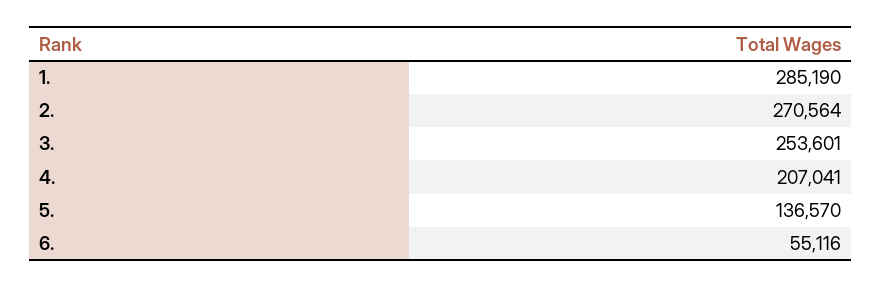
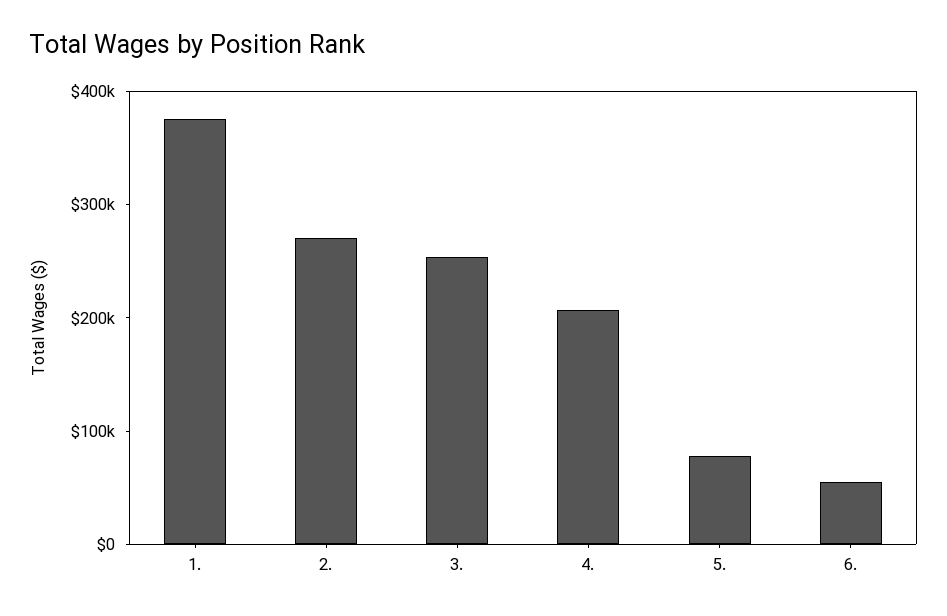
1.: 285190 -> 380000
5.: 136570 -> 80000

